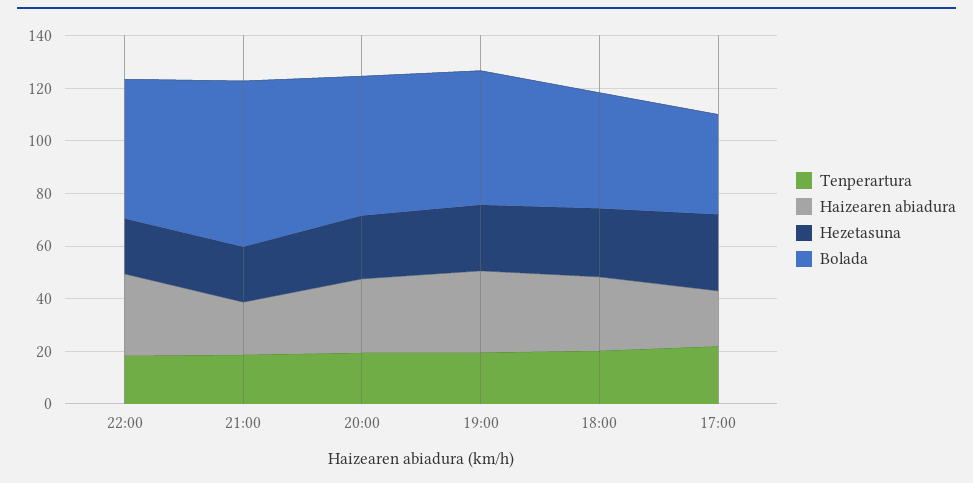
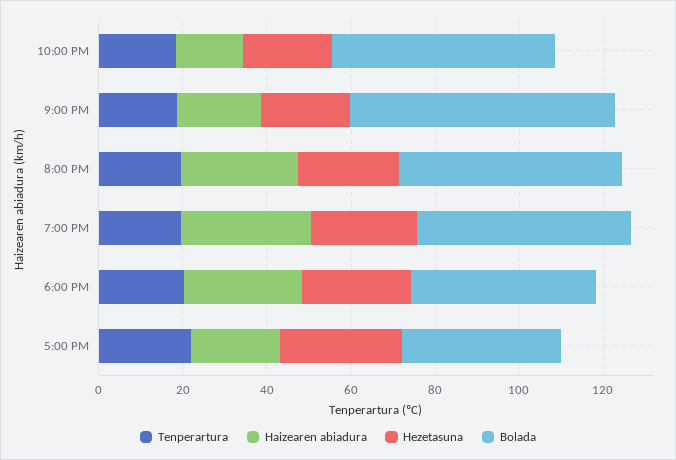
Haizearen abiadura, 22:00: 30 -> 15

